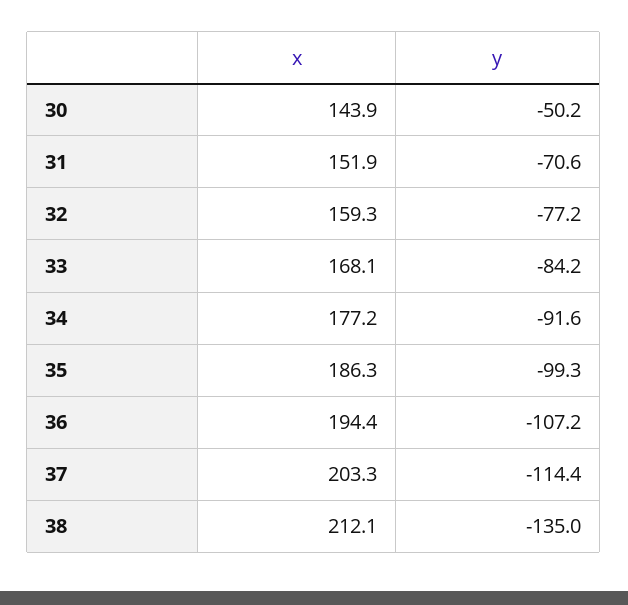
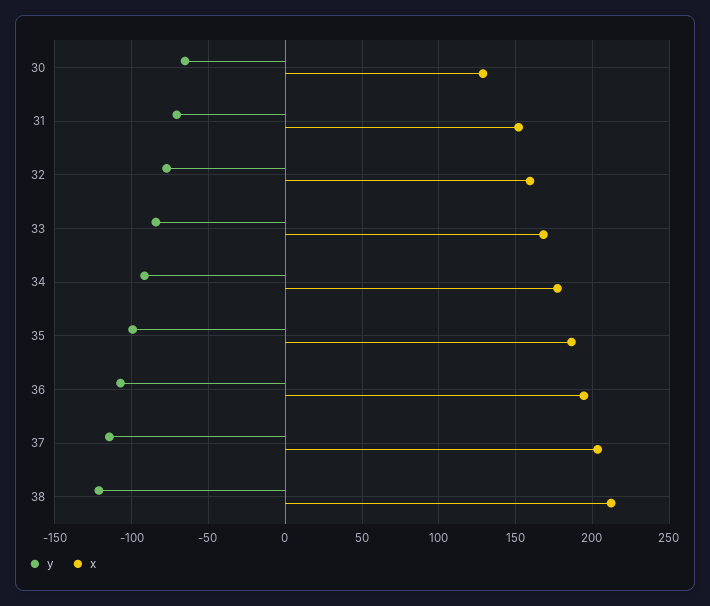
x, 30: 143.9 -> 130
y, 30: -50.2 -> -65
y, 38: -135 -> -120

